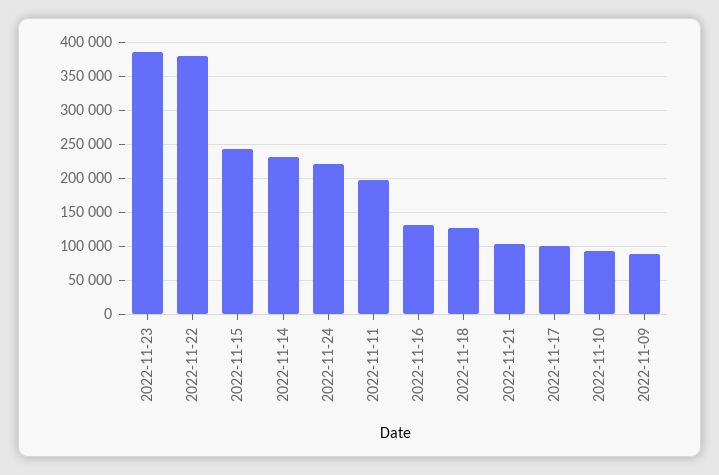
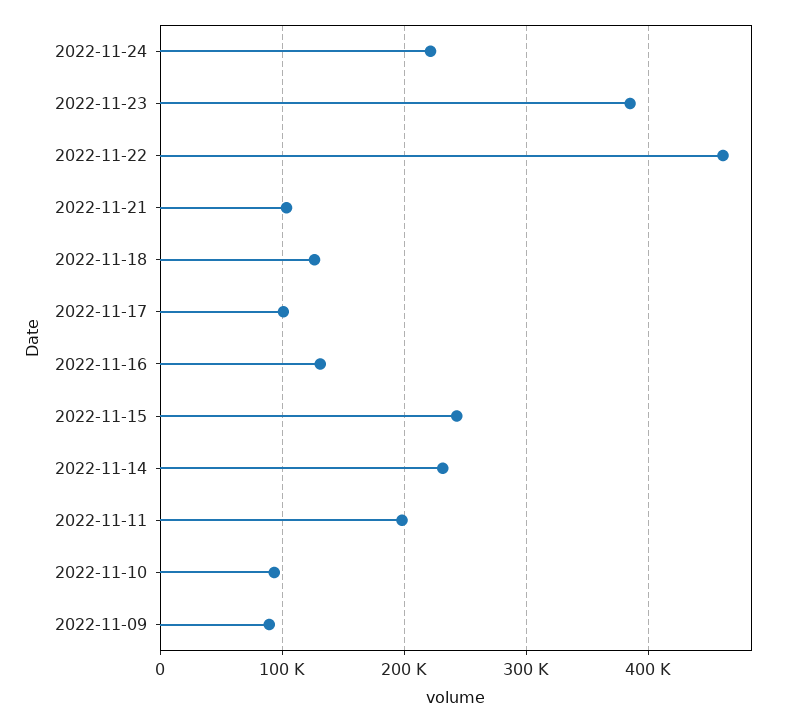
2022-11-22: 380000 -> 460000

